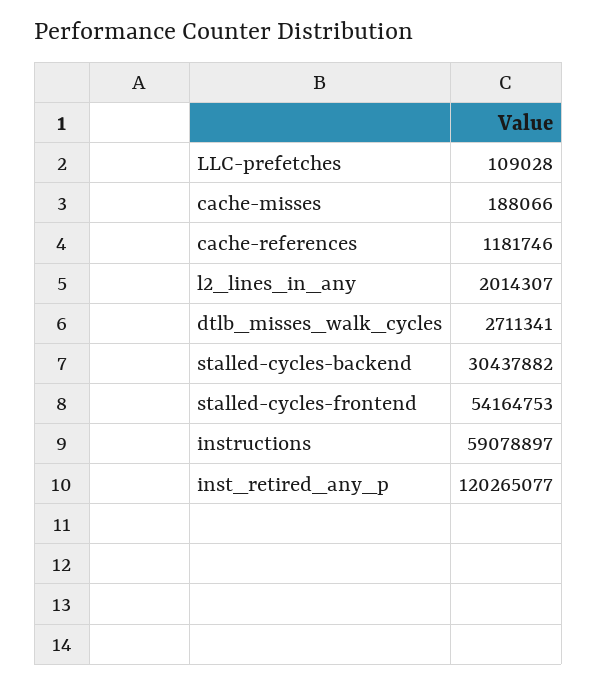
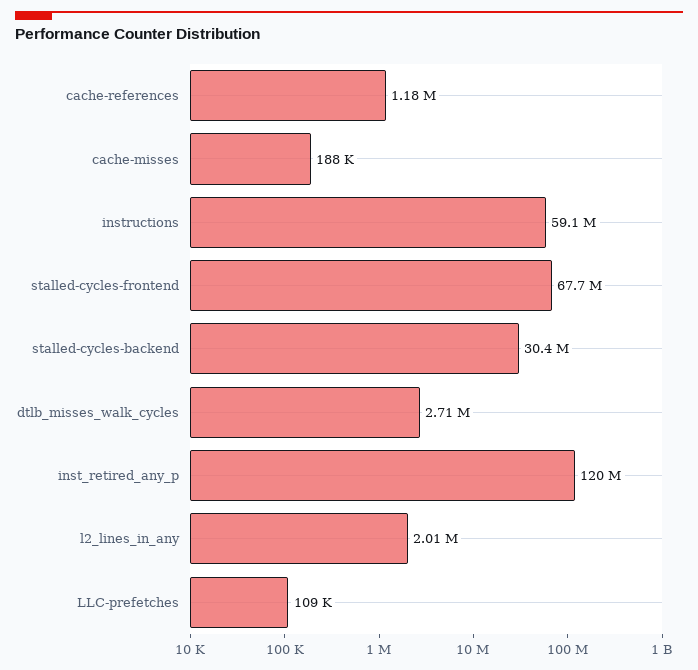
stalled-cycles-frontend: 54164753 -> 67700000

